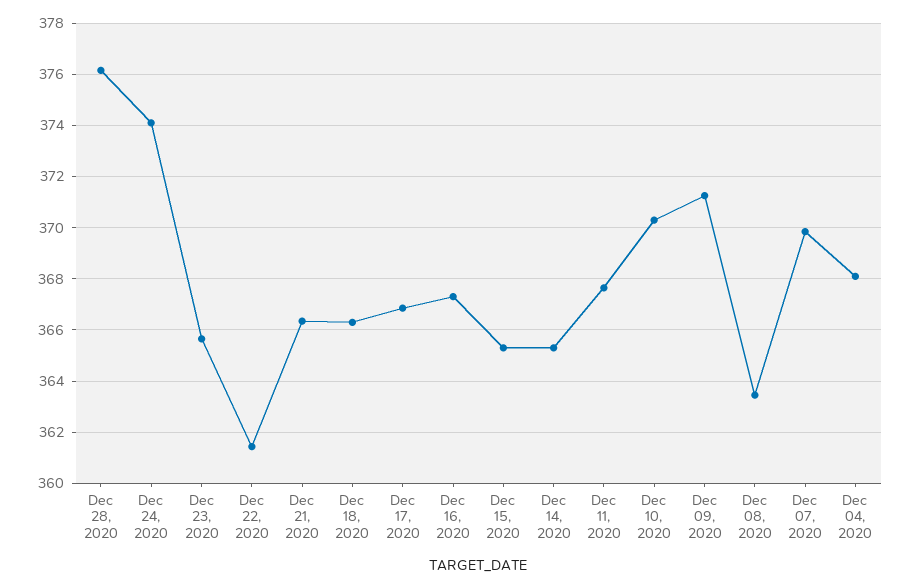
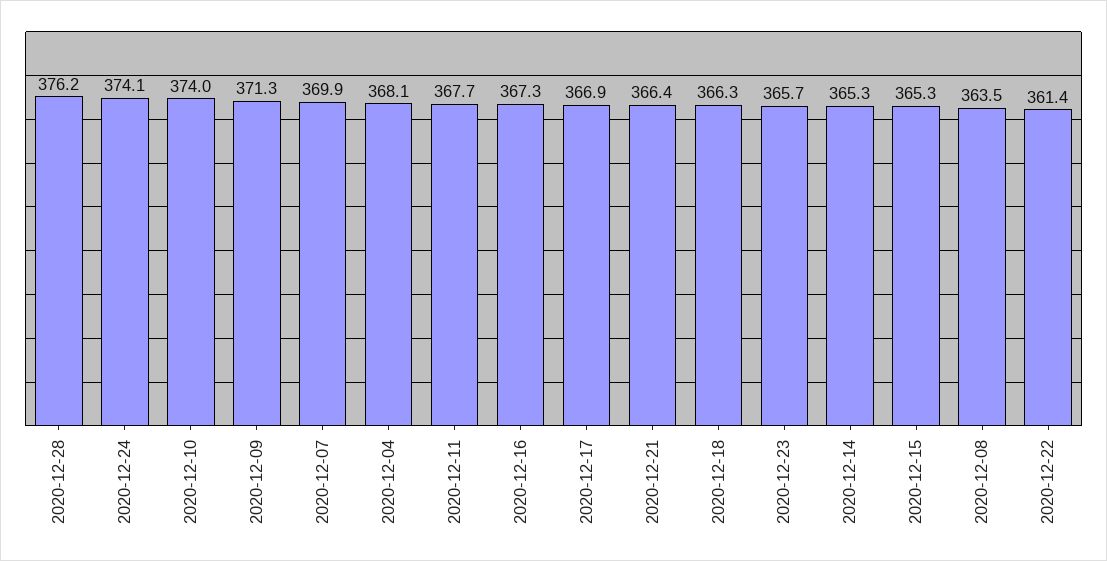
Dec 10, 2020: 370.25 -> 374

